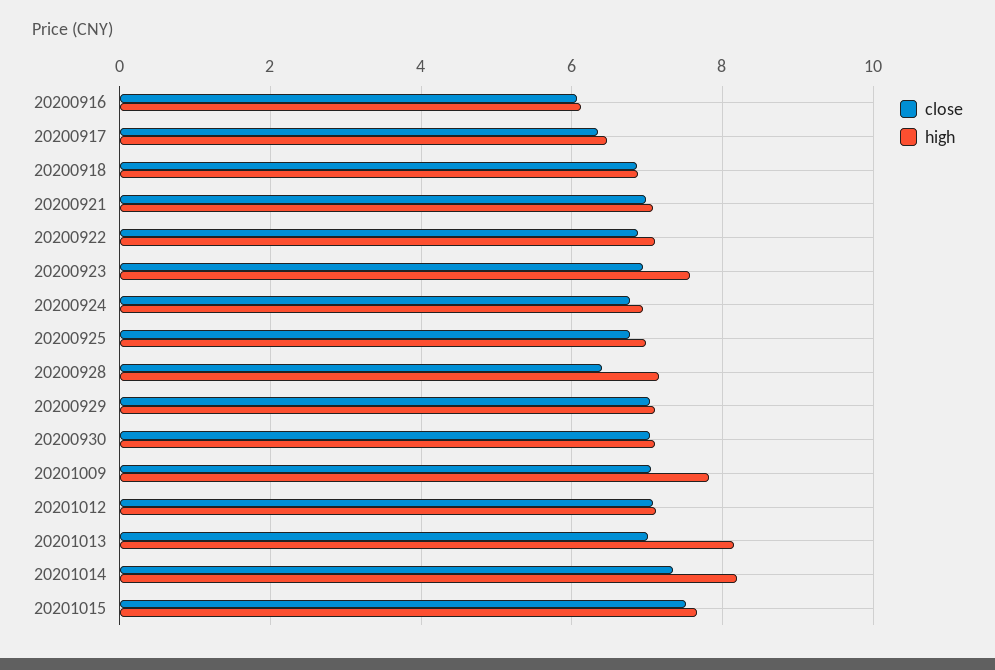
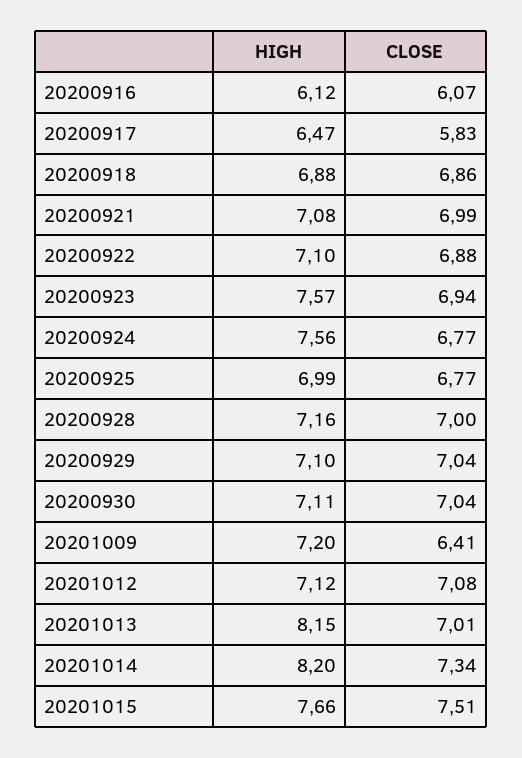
close, 20200917: 6.4 -> 5.83
high, 20200924: 7 -> 7.56
close, 20200928: 6.4 -> 7
close, 20201009: 7 -> 6.41
high, 20201009: 7.8 -> 7.2

